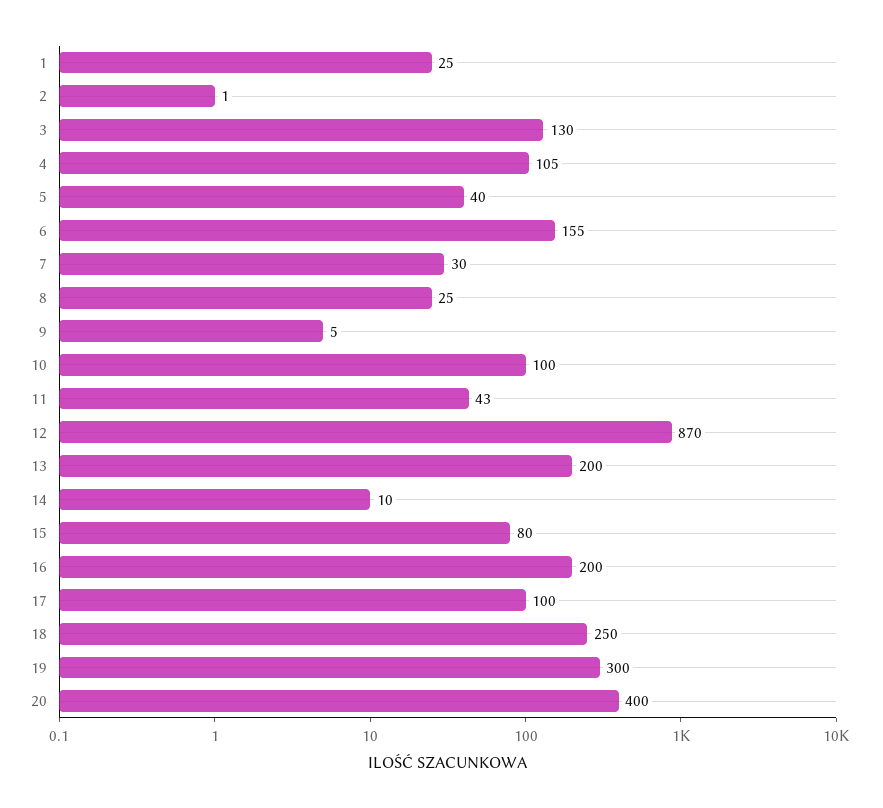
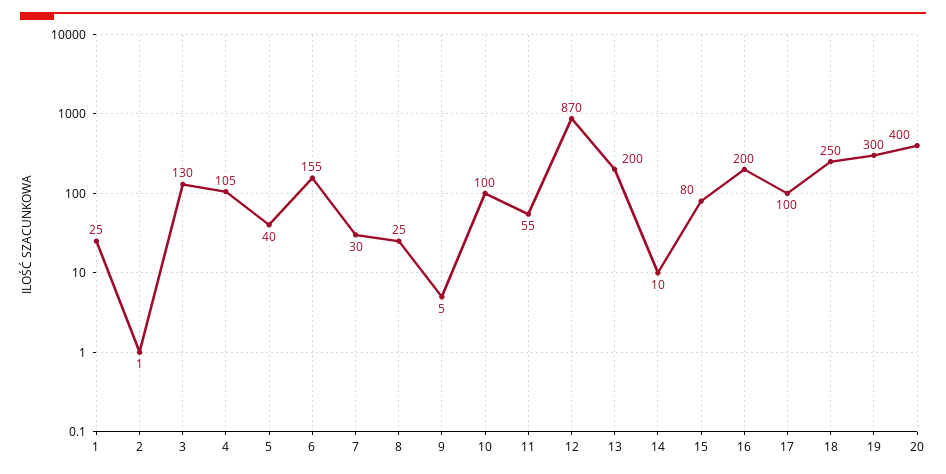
11: 43 -> 55

